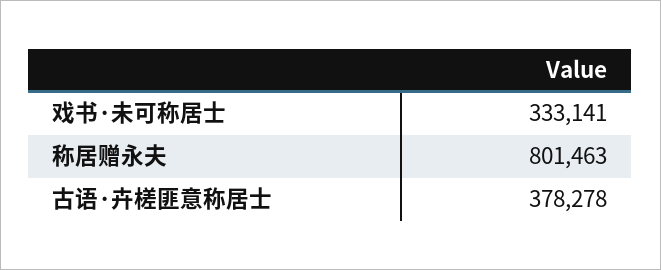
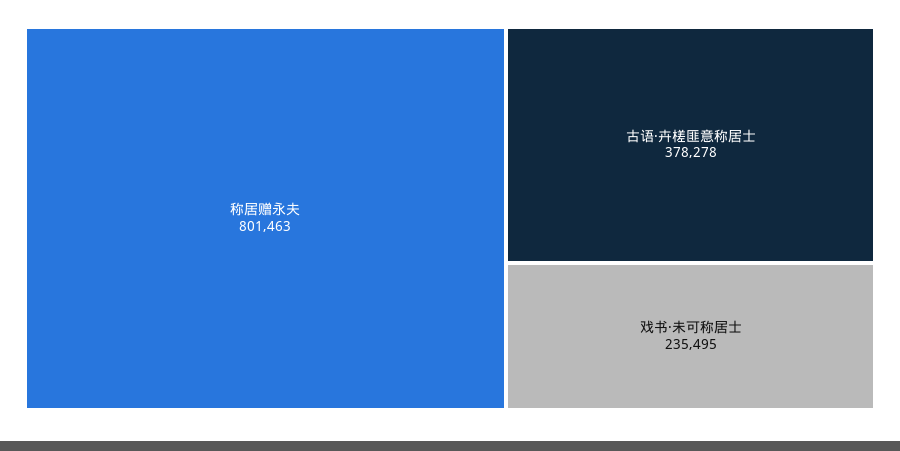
戏书·未可称居士: 333141 -> 235495

